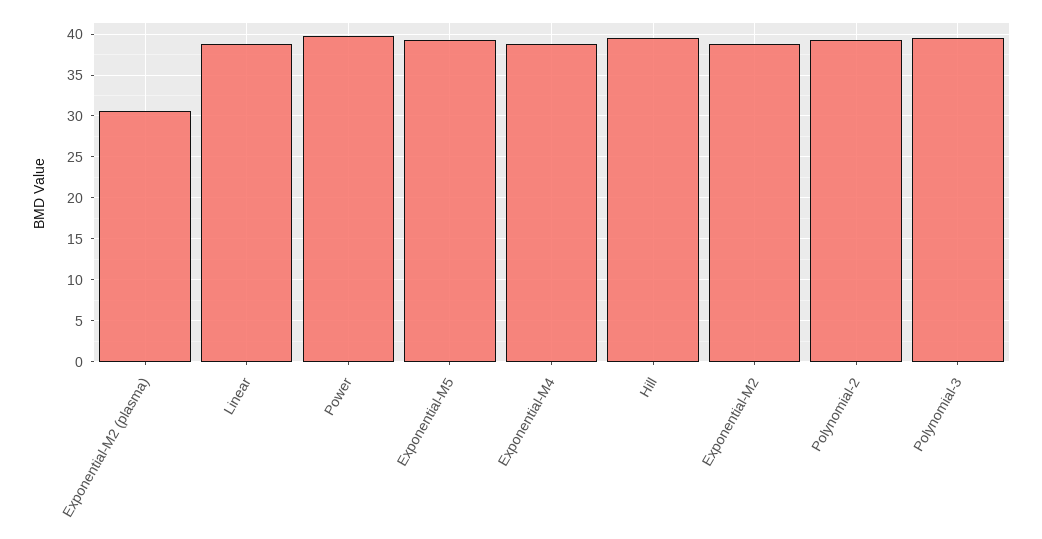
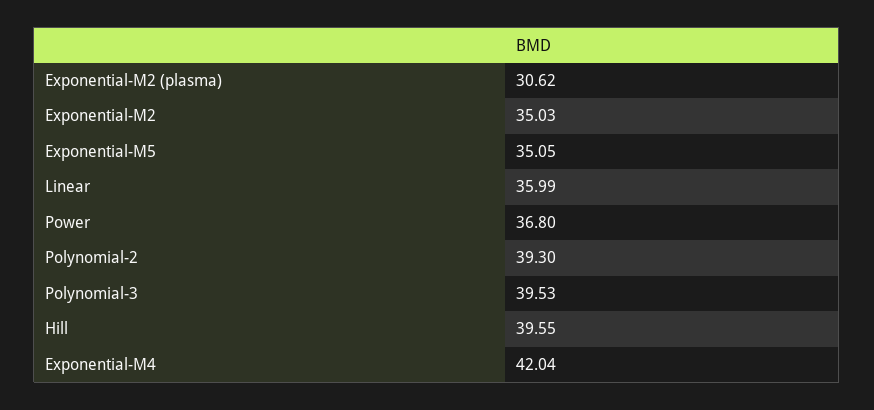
Linear: 39 -> 35.99
Power: 40 -> 36.8
Exponential-M5: 39 -> 35.05
Exponential-M4: 39 -> 42.04
Exponential-M2: 39 -> 35.03

